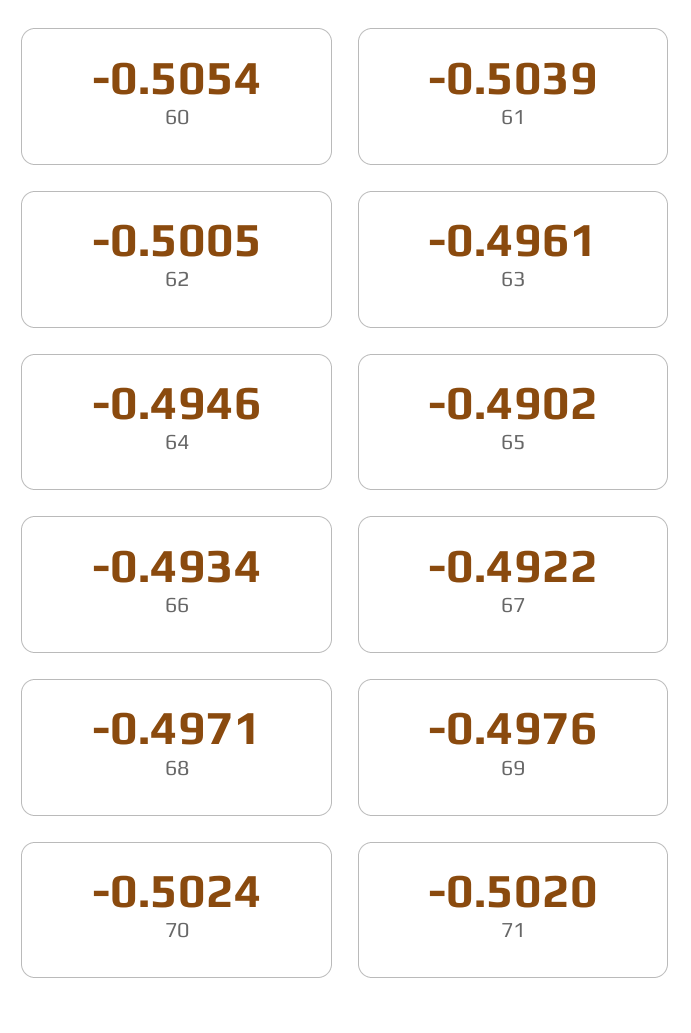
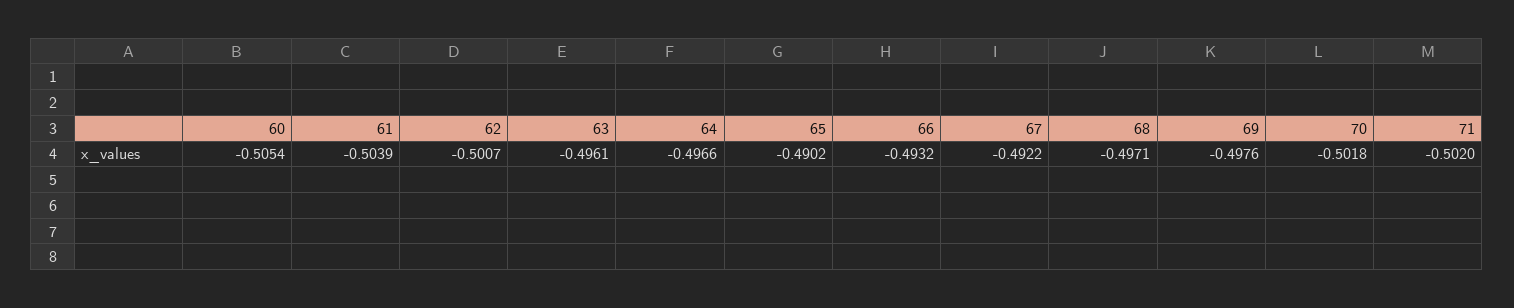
62: -0.5005 -> -0.5007
64: -0.4946 -> -0.4966
66: -0.4934 -> -0.4932
70: -0.5024 -> -0.5018

